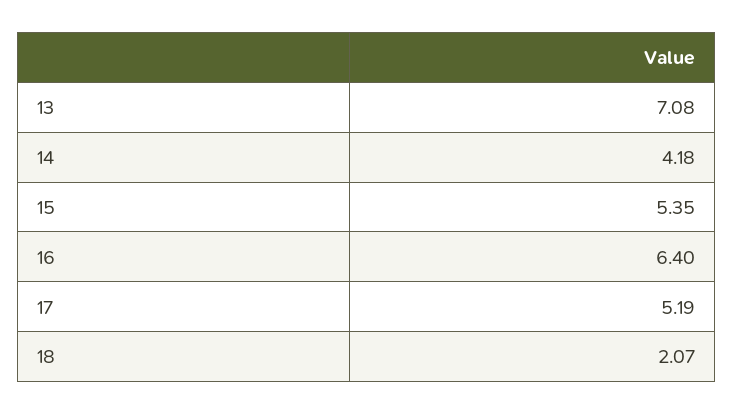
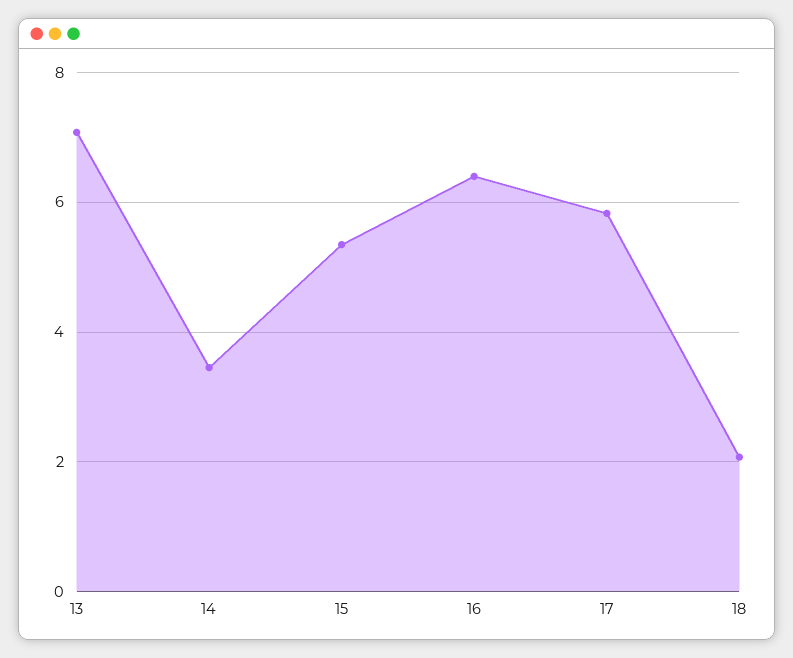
14: 4.18 -> 3.4
17: 5.19 -> 5.8

